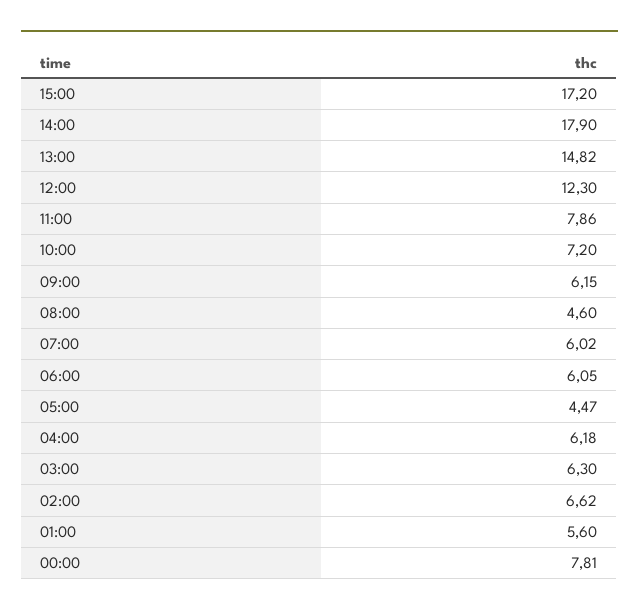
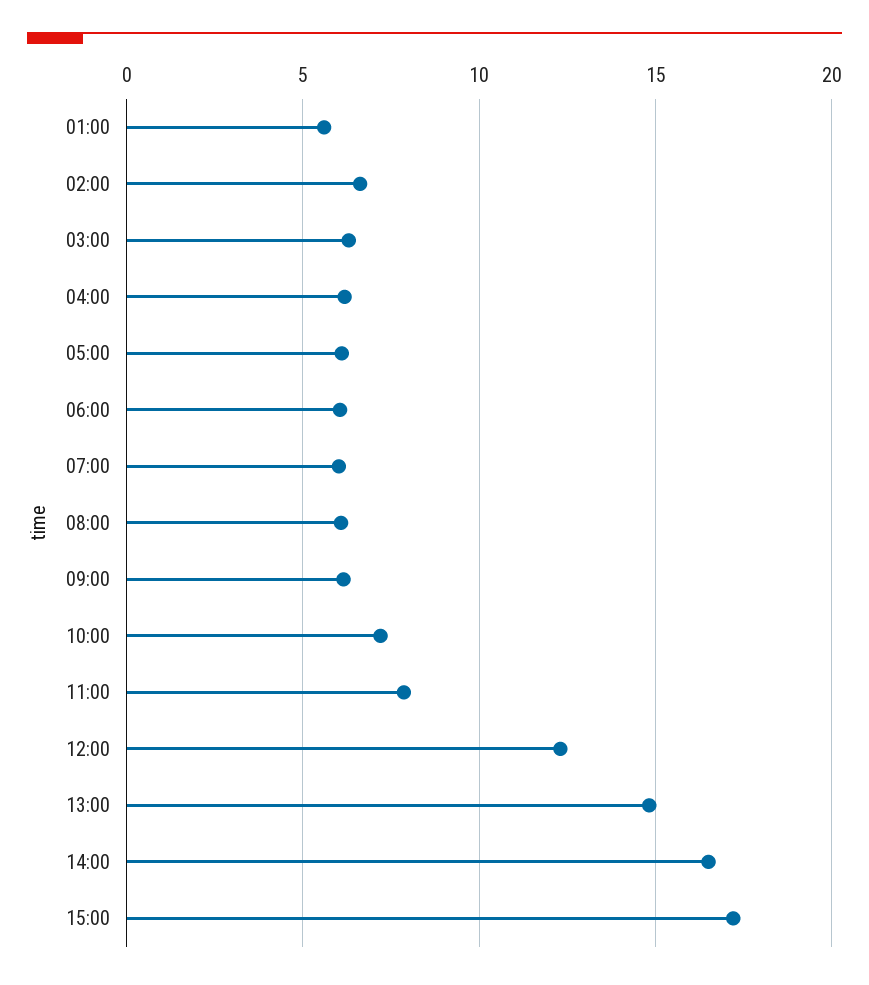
14:00: 17.9 -> 16.5
08:00: 4.6 -> 6
05:00: 4.47 -> 6
00:00: 7.81 -> none

